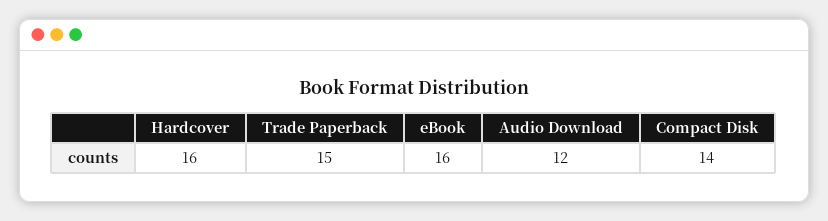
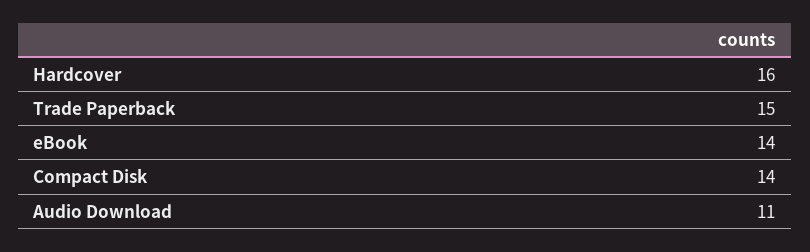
eBook: 16 -> 14
Audio Download: 12 -> 11

